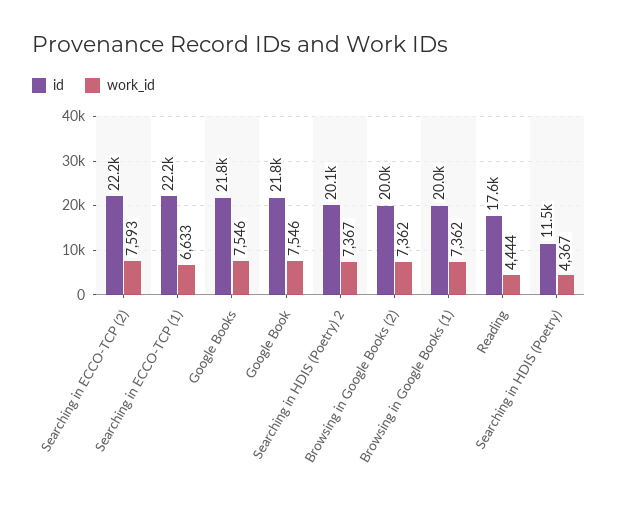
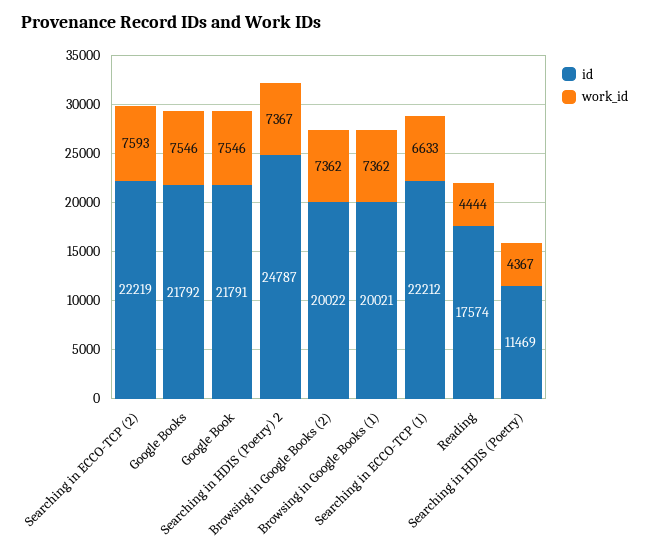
id, Searching in HDIS (Poetry) 2: 20100 -> 24787

